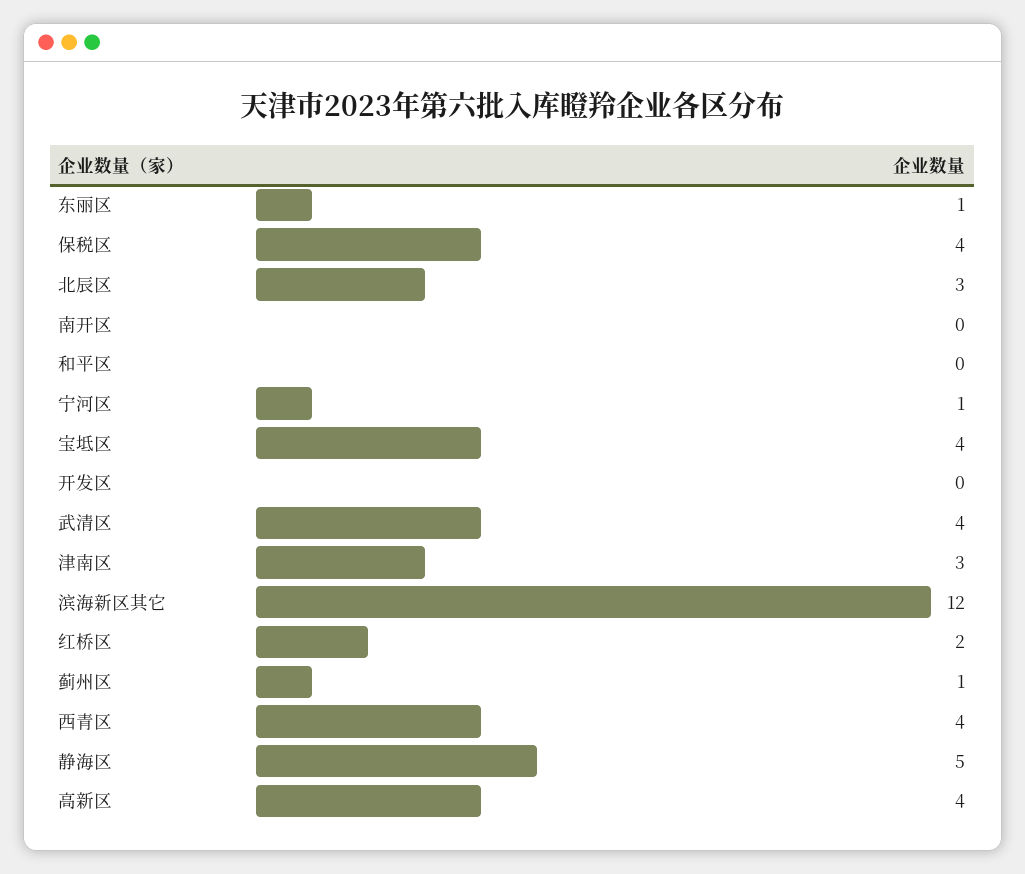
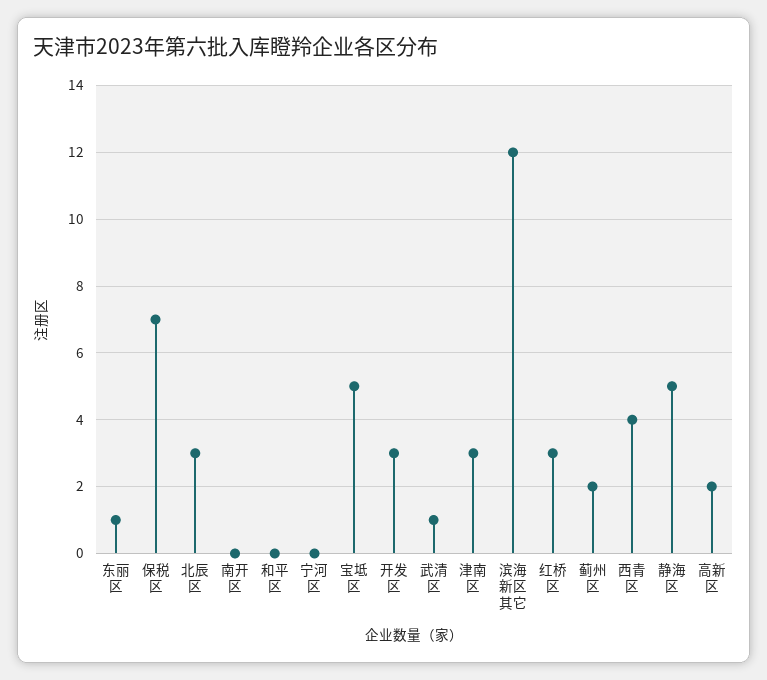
保税区: 4 -> 7
宁河区: 1 -> 0
宝坻区: 4 -> 5
开发区: 0 -> 3
武清区: 4 -> 1
红桥区: 2 -> 3
蓟州区: 1 -> 2
高新区: 4 -> 2

